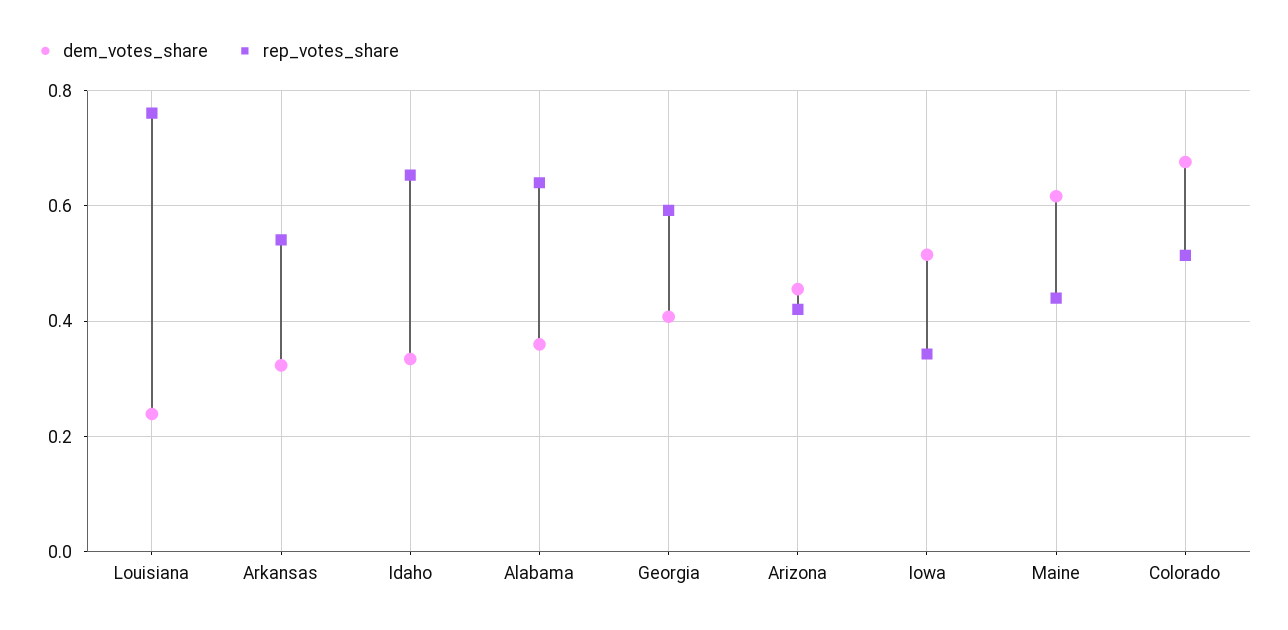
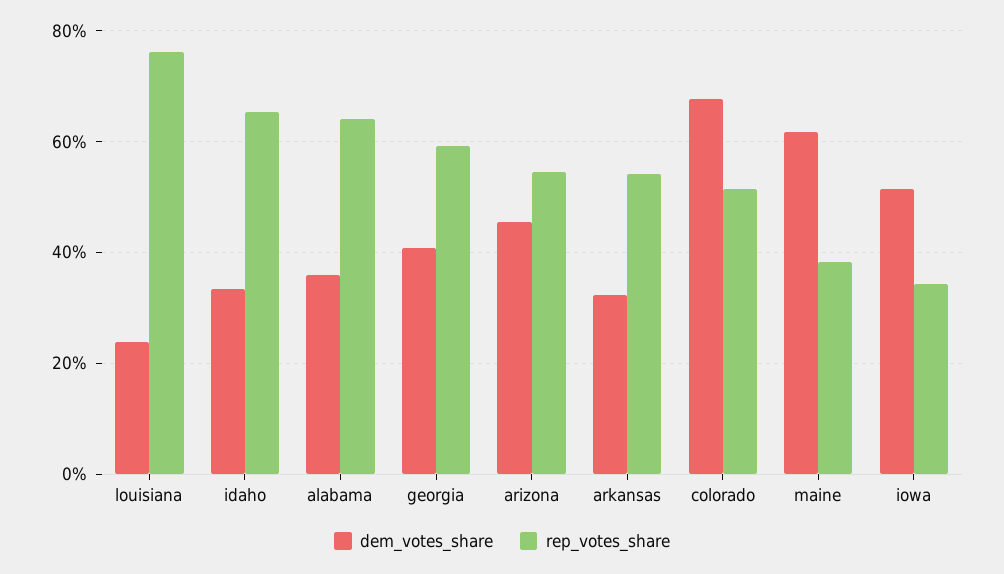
rep_votes_share, Arizona: 0.42 -> 0.54
rep_votes_share, Maine: 0.44 -> 0.38

